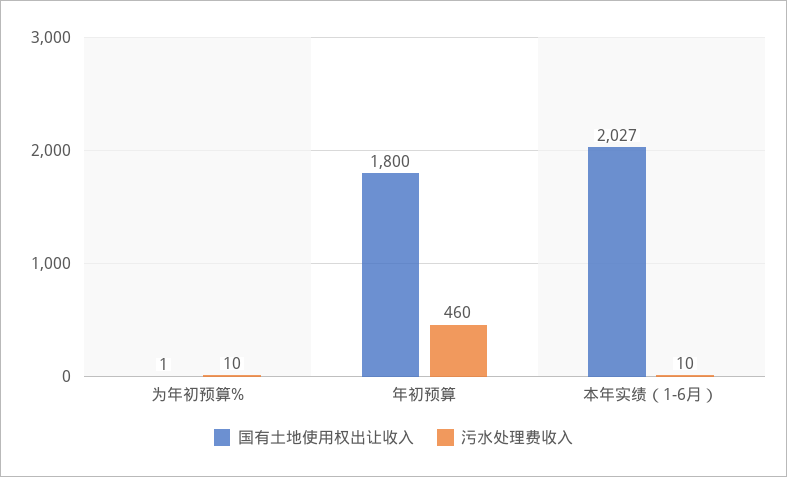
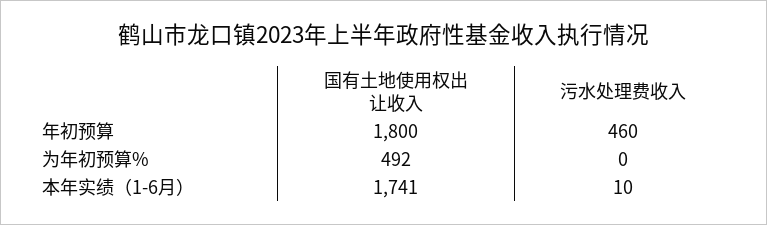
国有土地使用权出让收入, 为年初预算%: 1 -> 492
污水处理费收入, 为年初预算%: 10 -> 0
国有土地使用权出让收入, 本年实绩（1-6月）: 2027 -> 1741

